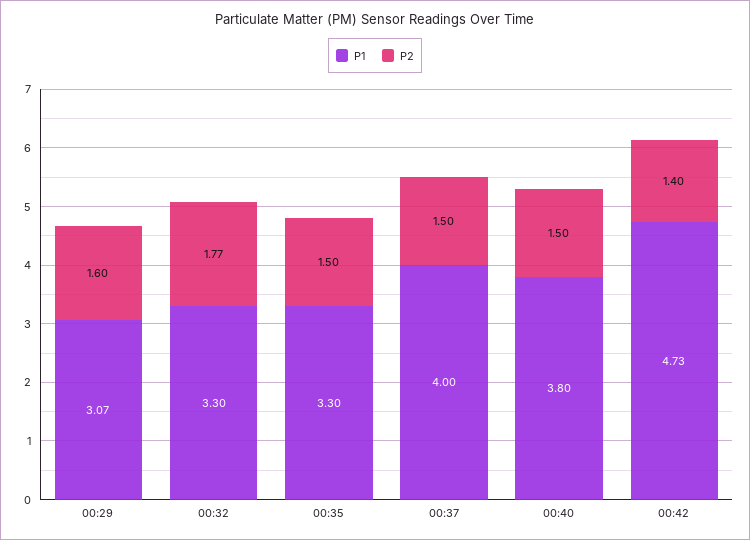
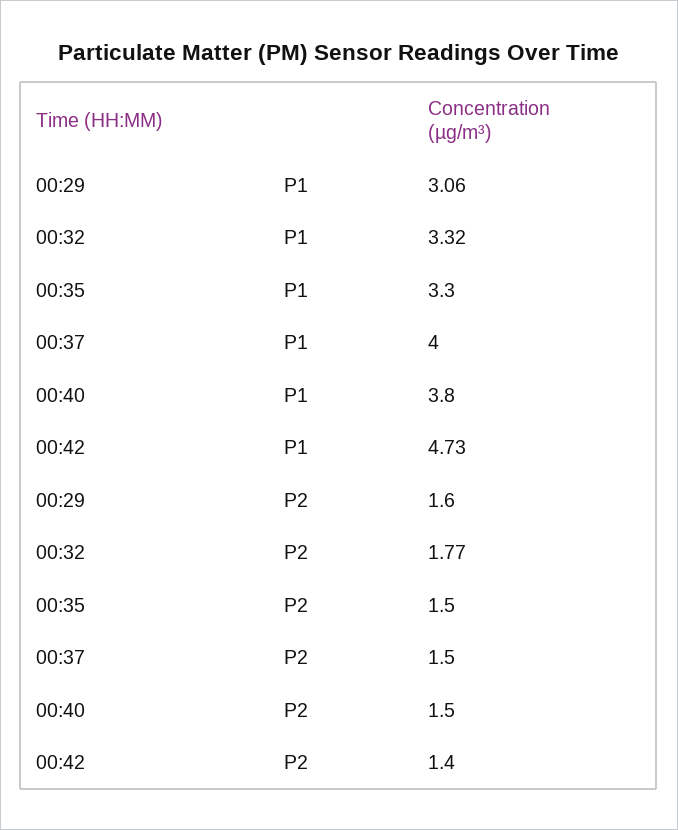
P1, 00:29: 3.07 -> 3.06
P1, 00:32: 3.3 -> 3.32

